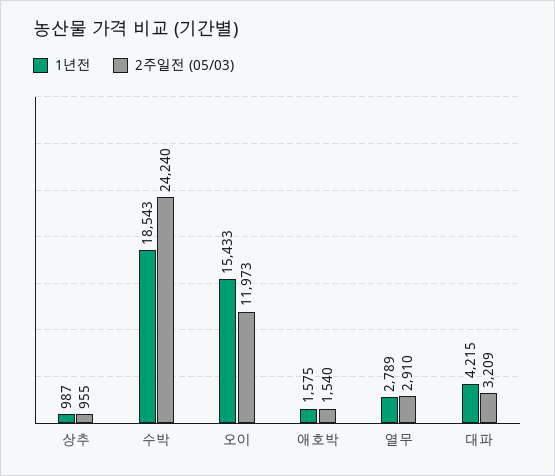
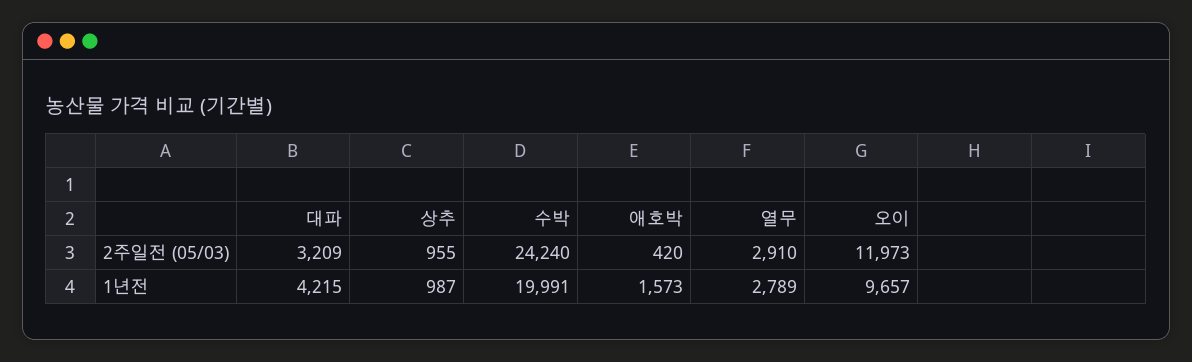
1년전, 수박: 18543 -> 19991
1년전, 오이: 15433 -> 9657
1년전, 애호박: 1575 -> 1573
2주일전 (05/03), 애호박: 1540 -> 420

